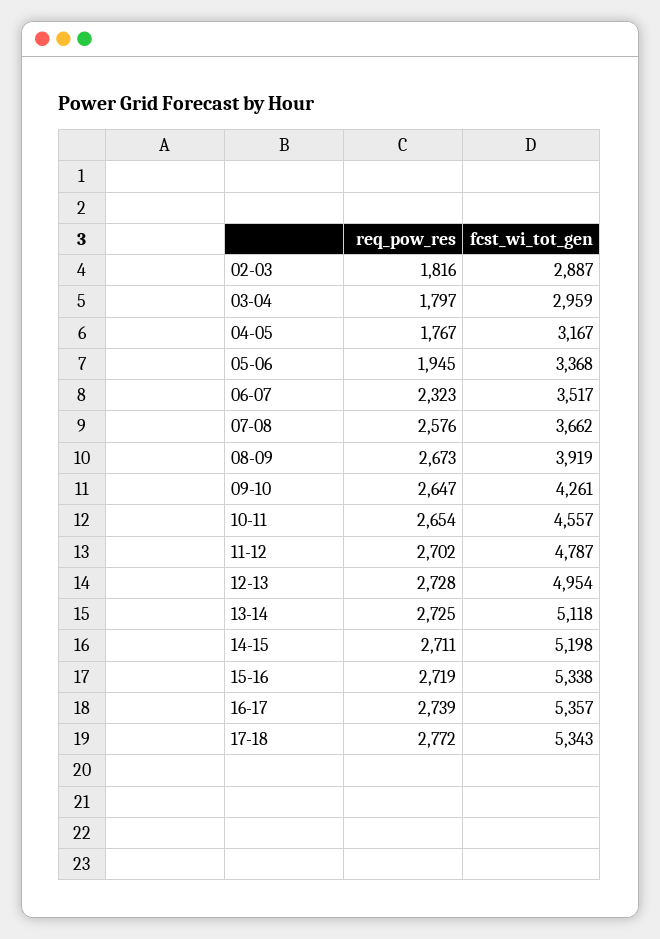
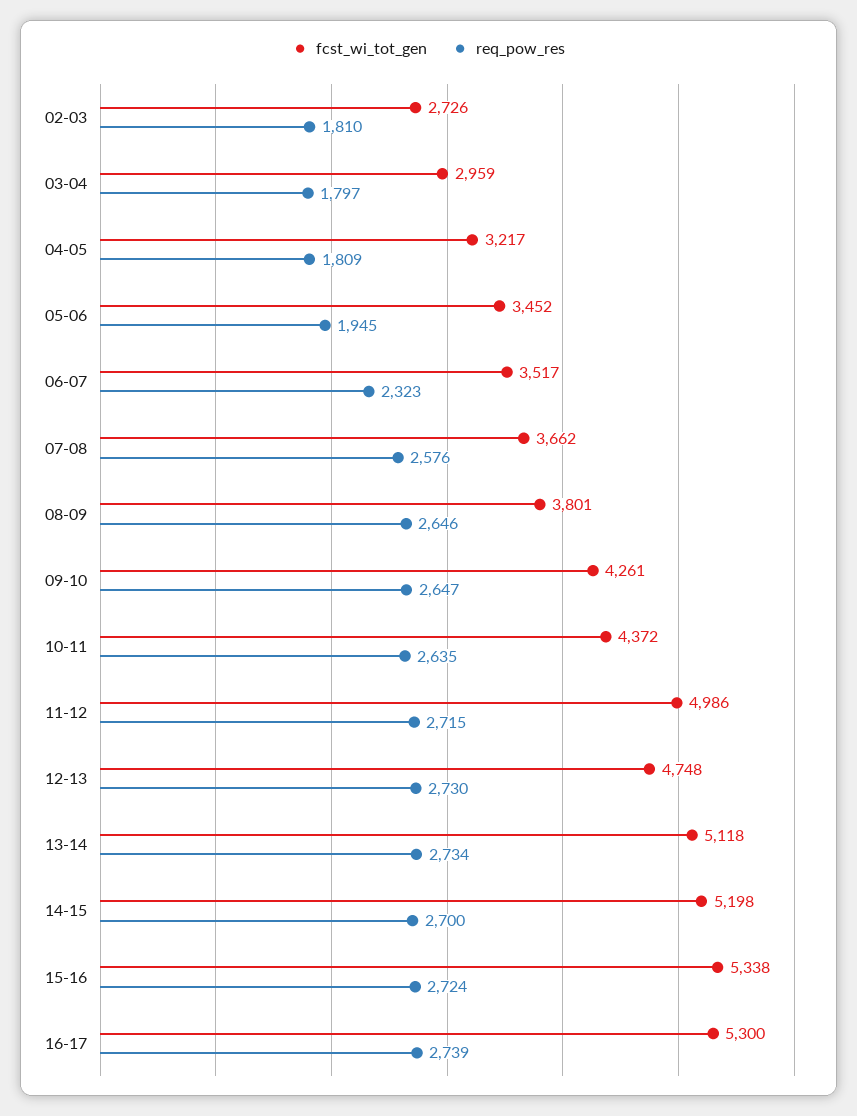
req_pow_res, 02-03: 1816 -> 1810
fcst_wi_tot_gen, 02-03: 2887 -> 2726
req_pow_res, 04-05: 1767 -> 1809
fcst_wi_tot_gen, 04-05: 3167 -> 3217
fcst_wi_tot_gen, 05-06: 3368 -> 3452
req_pow_res, 08-09: 2673 -> 2646
fcst_wi_tot_gen, 08-09: 3919 -> 3801
req_pow_res, 10-11: 2654 -> 2635
fcst_wi_tot_gen, 10-11: 4557 -> 4372
req_pow_res, 11-12: 2702 -> 2715
fcst_wi_tot_gen, 11-12: 4787 -> 4986
req_pow_res, 12-13: 2728 -> 2730
fcst_wi_tot_gen, 12-13: 4954 -> 4748
req_pow_res, 13-14: 2725 -> 2734
req_pow_res, 14-15: 2711 -> 2700
req_pow_res, 15-16: 2719 -> 2724
fcst_wi_tot_gen, 16-17: 5357 -> 5300
req_pow_res, 17-18: 2772 -> none
fcst_wi_tot_gen, 17-18: 5343 -> none

